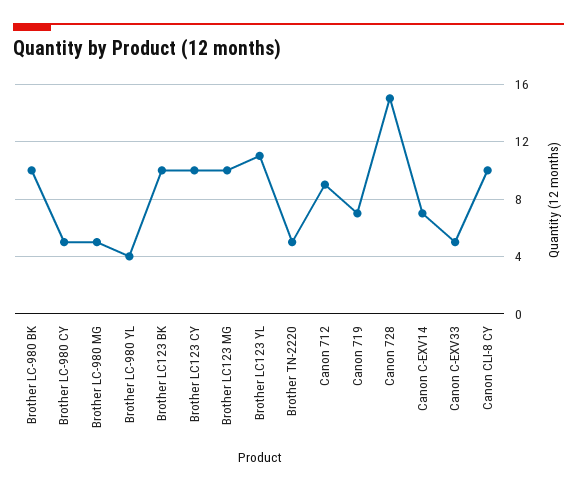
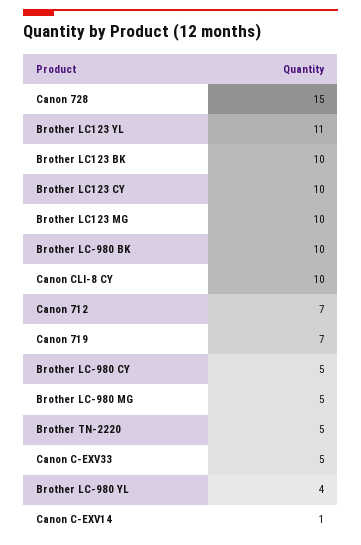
Canon 712: 9 -> 7
Canon C-EXV14: 7 -> 1

